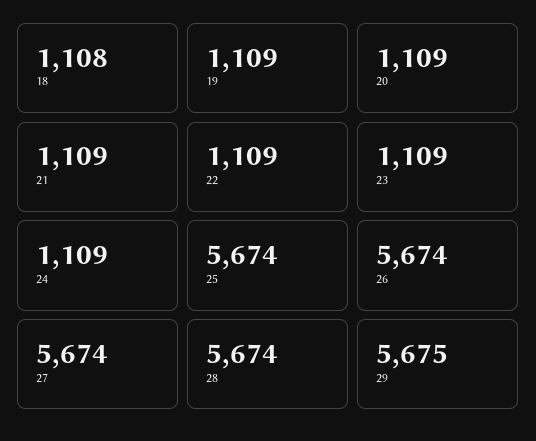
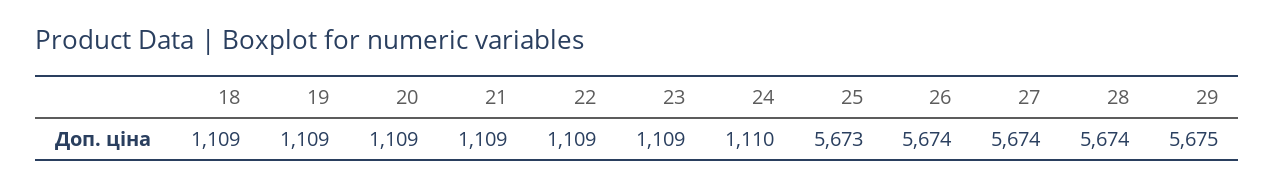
18: 1108 -> 1109
24: 1109 -> 1110
25: 5674 -> 5673

